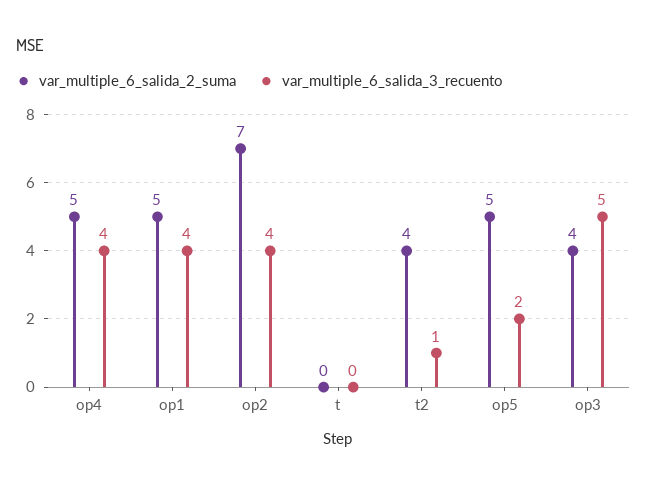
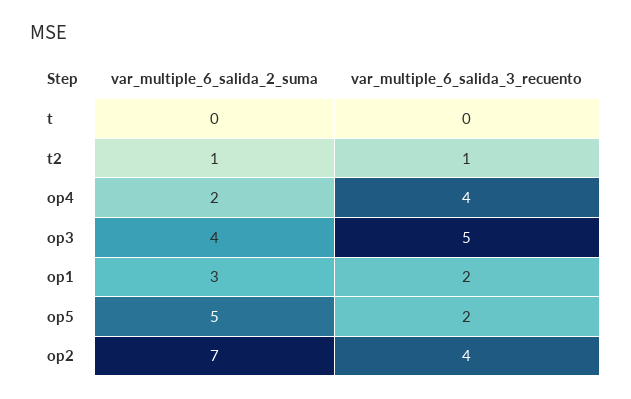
var_multiple_6_salida_2_suma, op4: 5 -> 2
var_multiple_6_salida_2_suma, op1: 5 -> 3
var_multiple_6_salida_3_recuento, op1: 4 -> 2
var_multiple_6_salida_2_suma, t2: 4 -> 1

